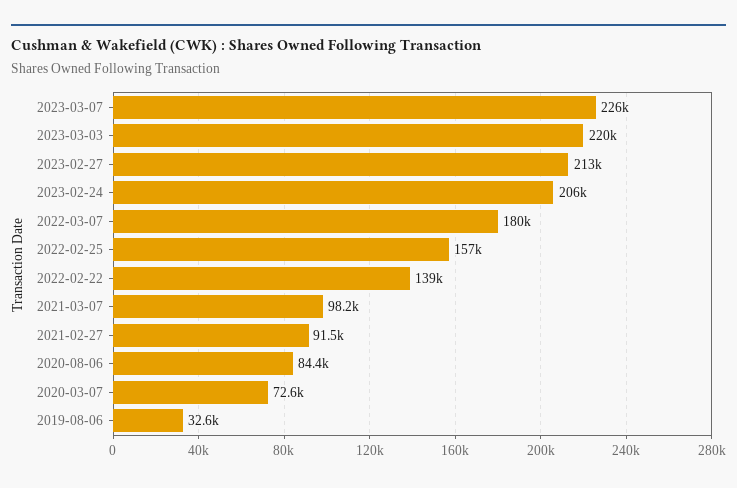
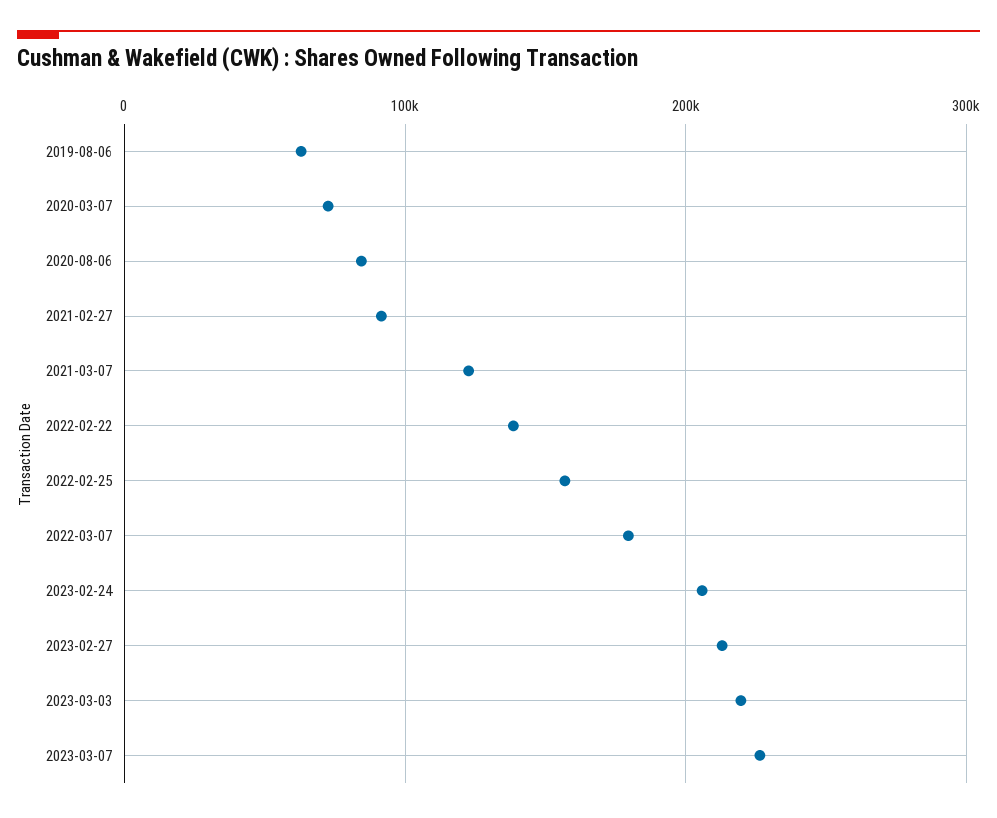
2021-03-07: 98200 -> 120000
2019-08-06: 32600 -> 60000

